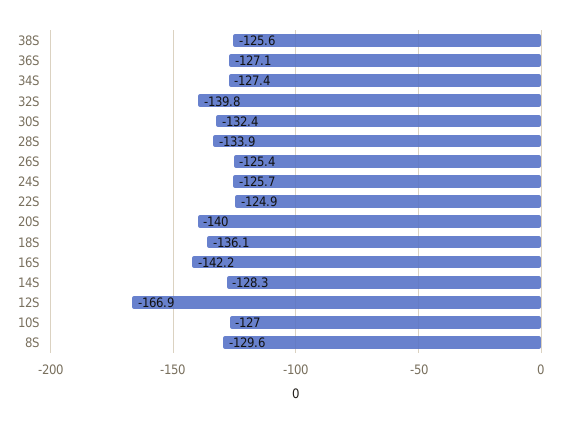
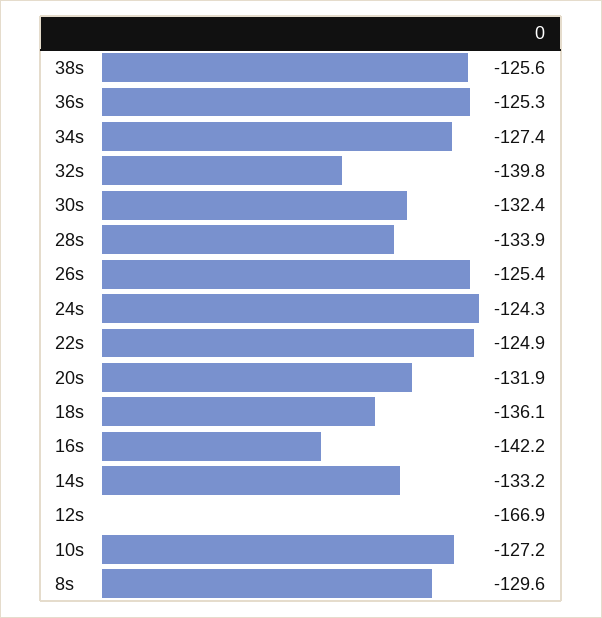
36S: -127.1 -> -125.3
24S: -125.7 -> -124.3
20S: -140 -> -131.9
14S: -128.3 -> -133.2
10S: -127 -> -127.2

